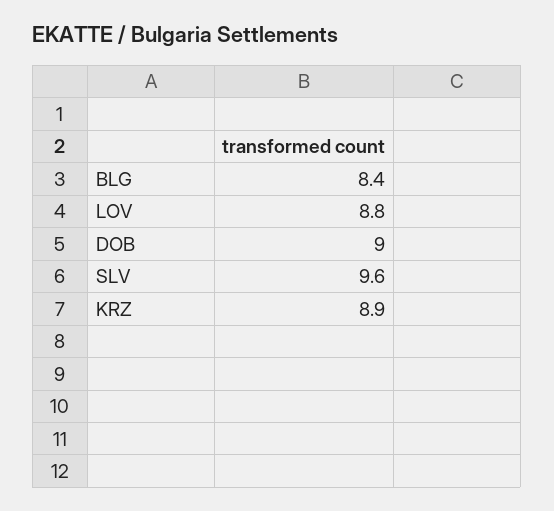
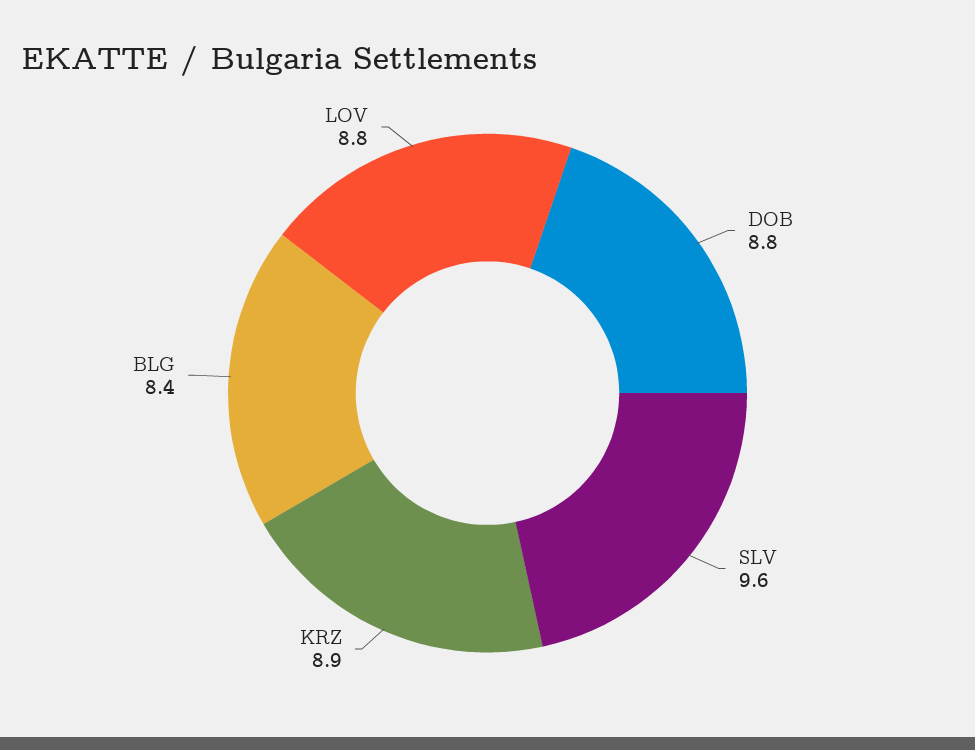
DOB: 9 -> 8.8

